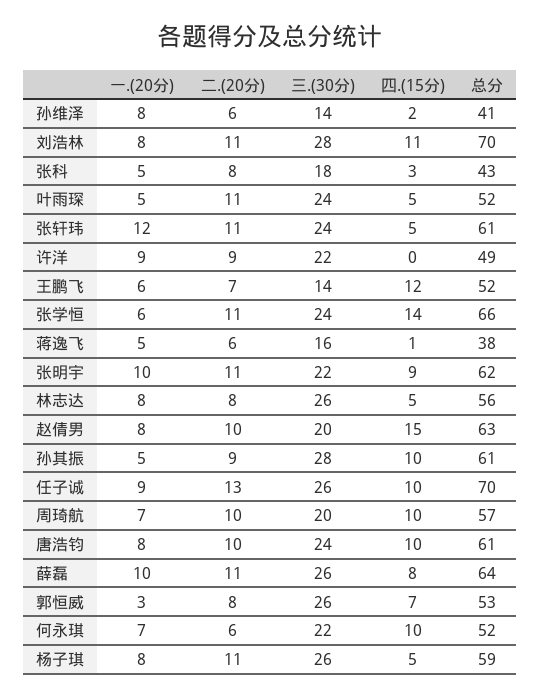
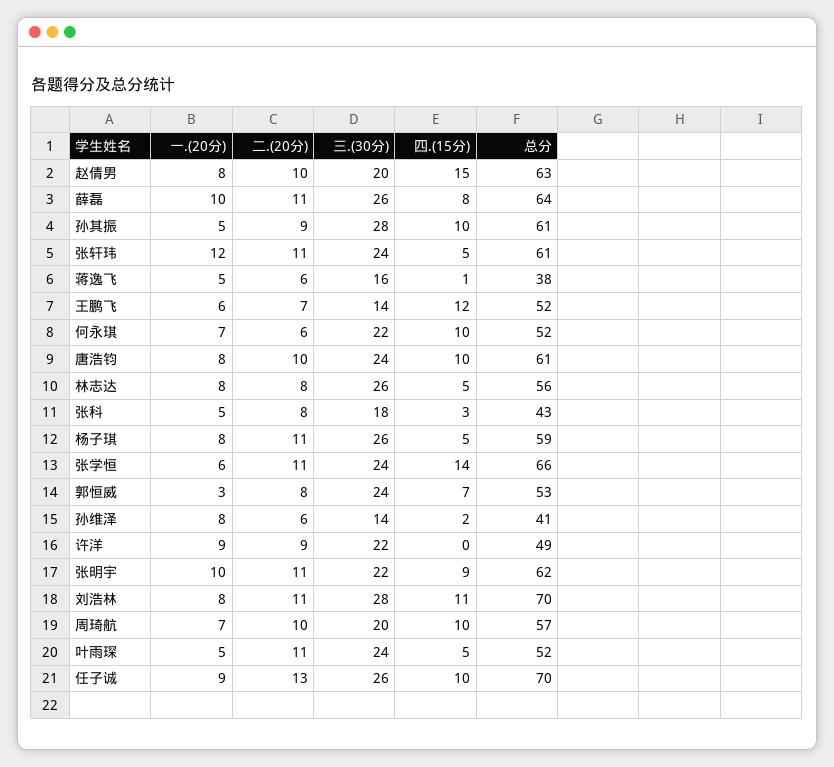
三.(30分), 郭恒威: 26 -> 24

